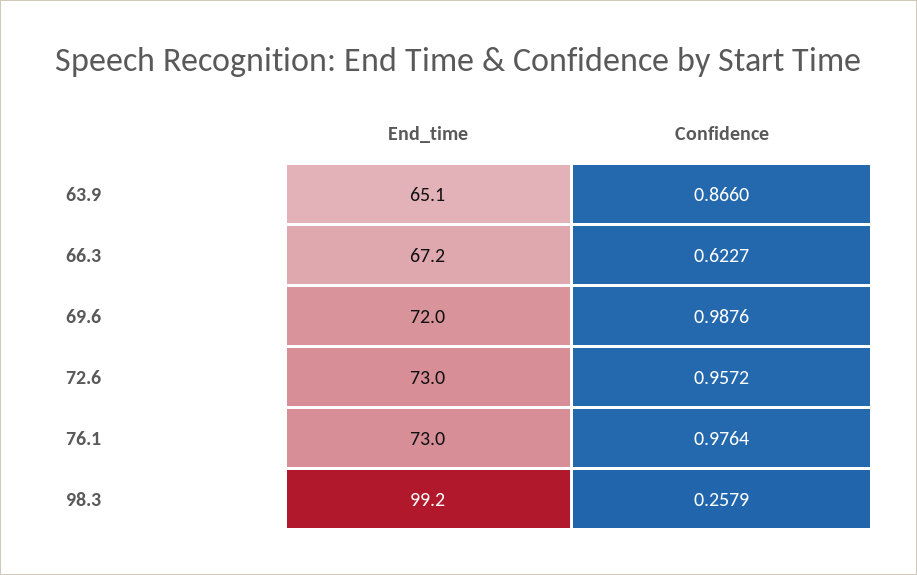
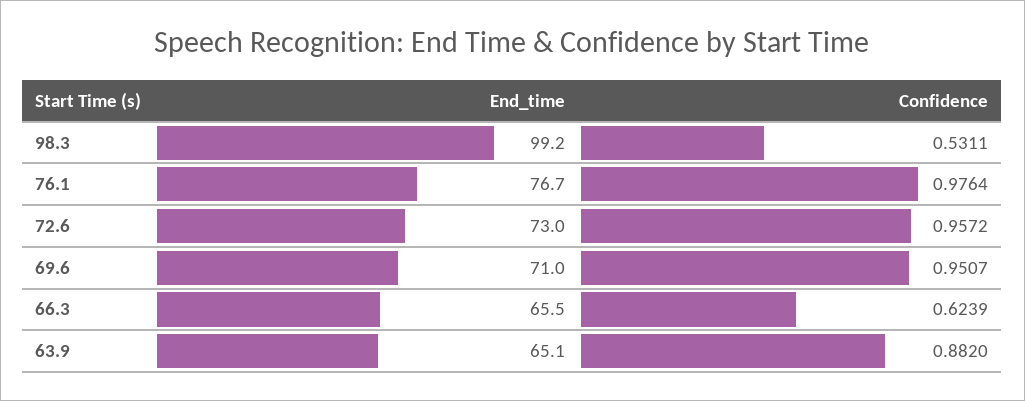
Confidence, 63.9: 0.866 -> 0.882
End_time, 66.3: 67.2 -> 65.5
Confidence, 66.3: 0.6227 -> 0.6239
End_time, 69.6: 72 -> 71
Confidence, 69.6: 0.9876 -> 0.9507
End_time, 76.1: 73 -> 76.7
Confidence, 98.3: 0.2579 -> 0.5311

